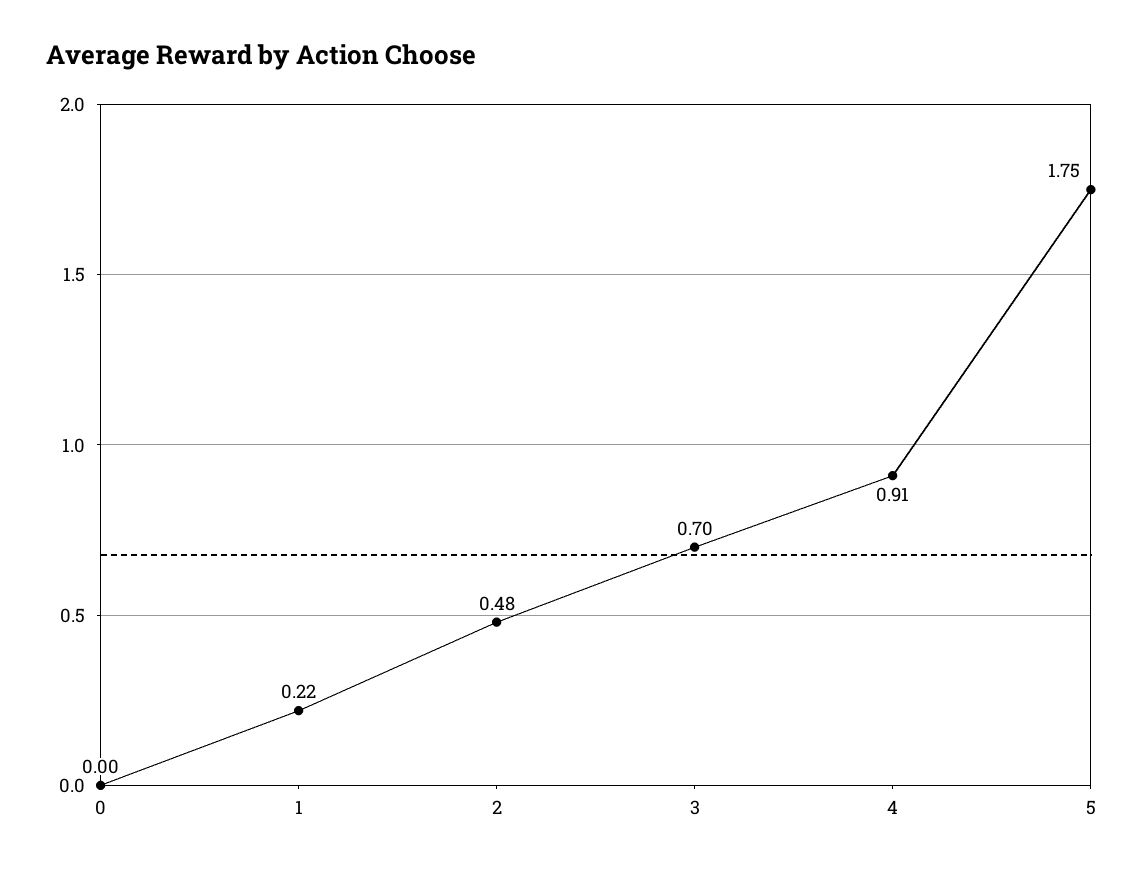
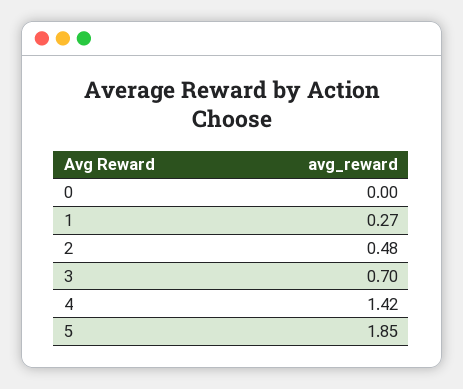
1: 0.22 -> 0.27
4: 0.91 -> 1.42
5: 1.75 -> 1.85

